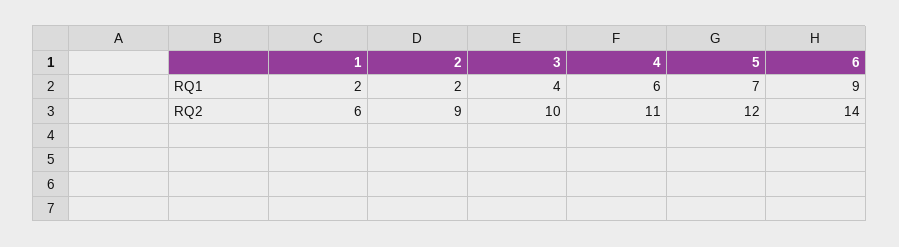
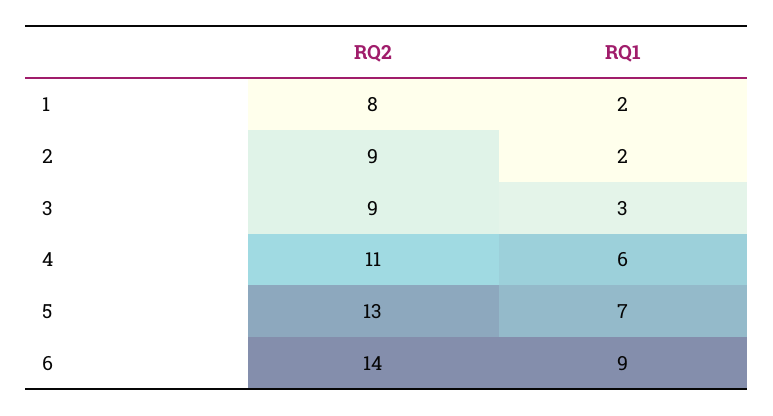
3, RQ1: 4 -> 3
1, RQ2: 6 -> 8
3, RQ2: 10 -> 9
5, RQ2: 12 -> 13

